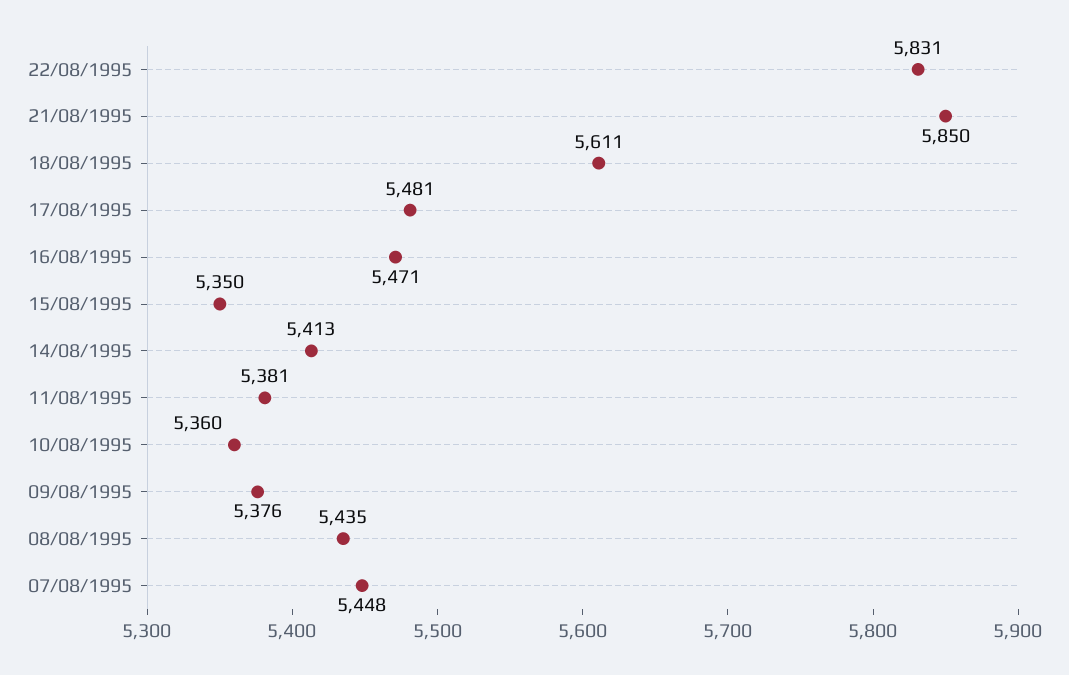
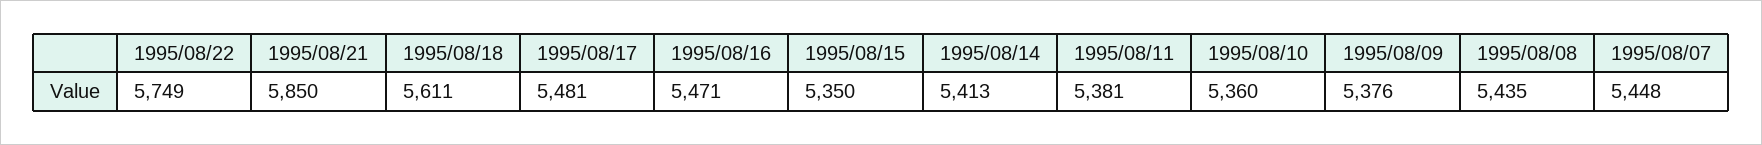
22/08/1995: 5831 -> 5749

